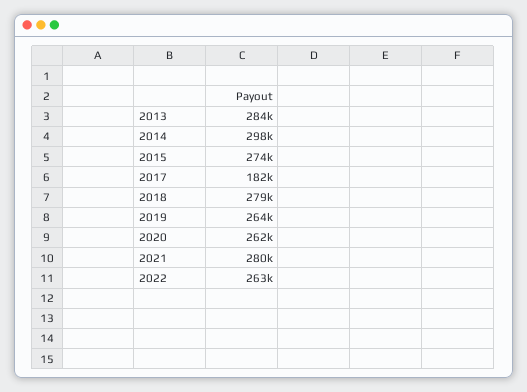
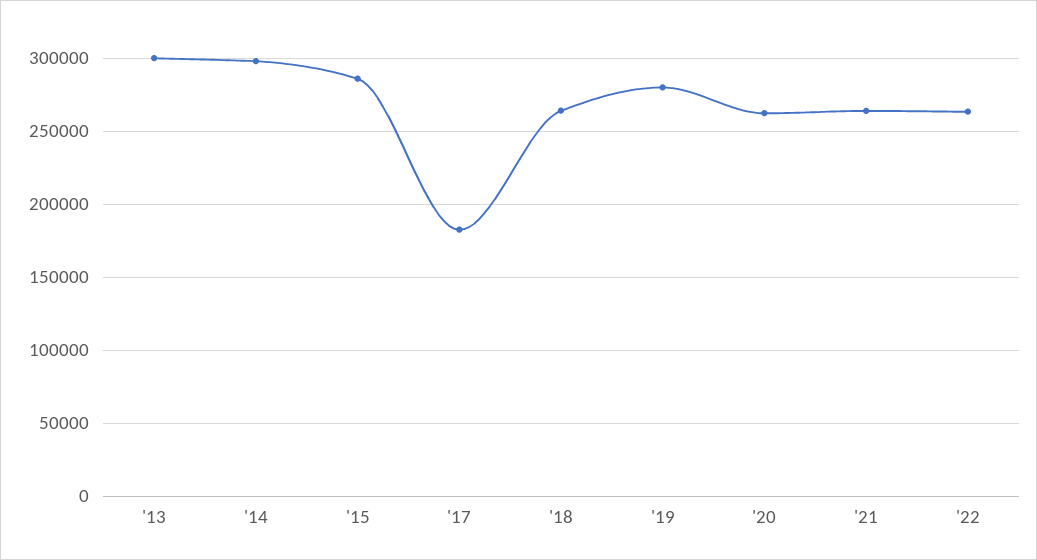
2013: 284000 -> 300000
2015: 274000 -> 285000
2018: 279000 -> 265000
2019: 264000 -> 280000
2021: 280000 -> 265000

